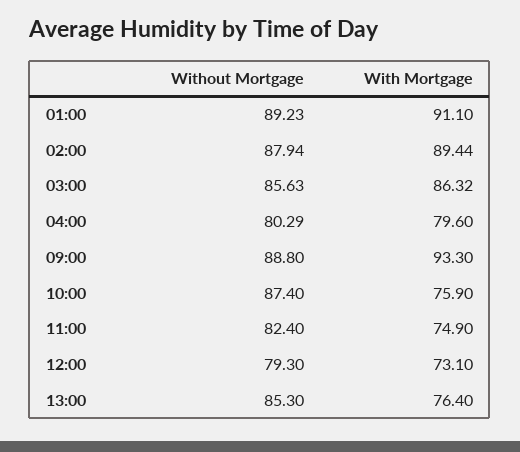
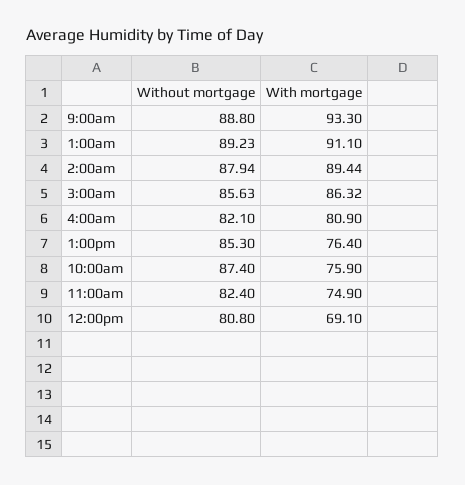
Without Mortgage, 04:00: 80.29 -> 82.1
With Mortgage, 04:00: 79.6 -> 80.9
Without Mortgage, 12:00: 79.3 -> 80.8
With Mortgage, 12:00: 73.1 -> 69.1

